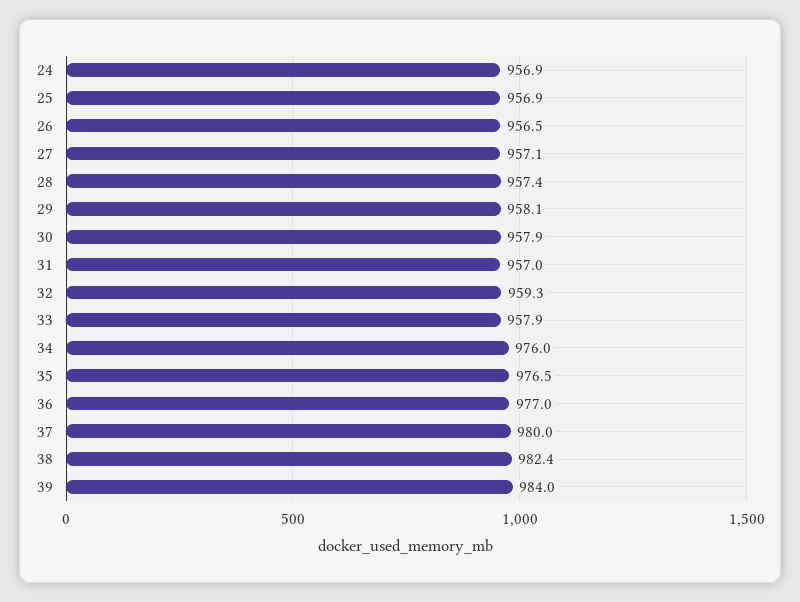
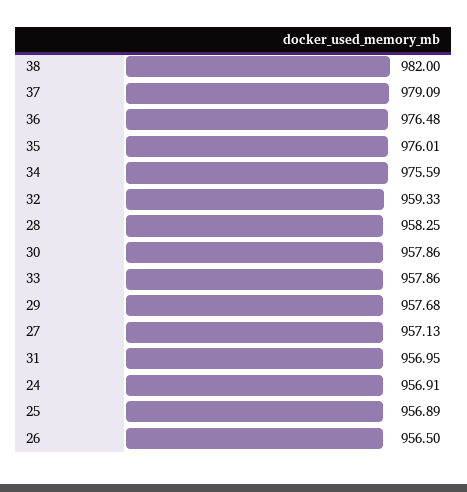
28: 957.4 -> 958.25
29: 958.1 -> 957.68
34: 976 -> 975.59
35: 976.5 -> 976.01
36: 977 -> 976.48
37: 980 -> 979.09
38: 982.4 -> 982
39: 984 -> none

